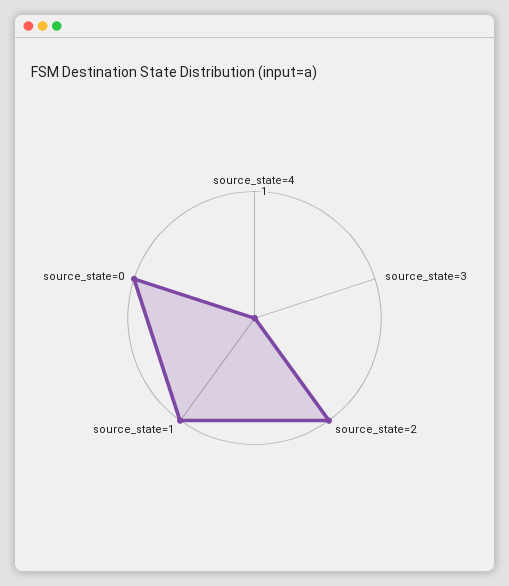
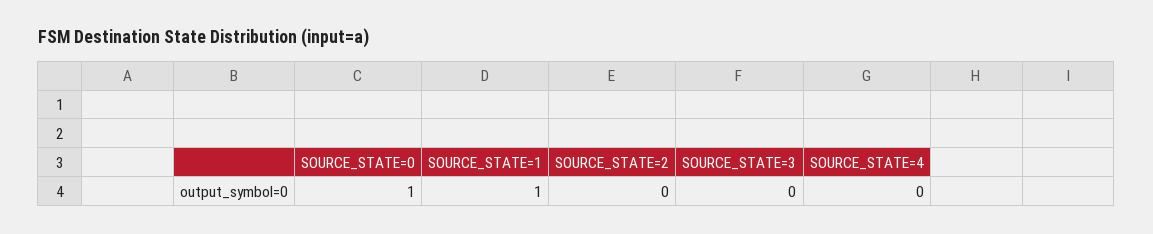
source_state=2: 1 -> 0

